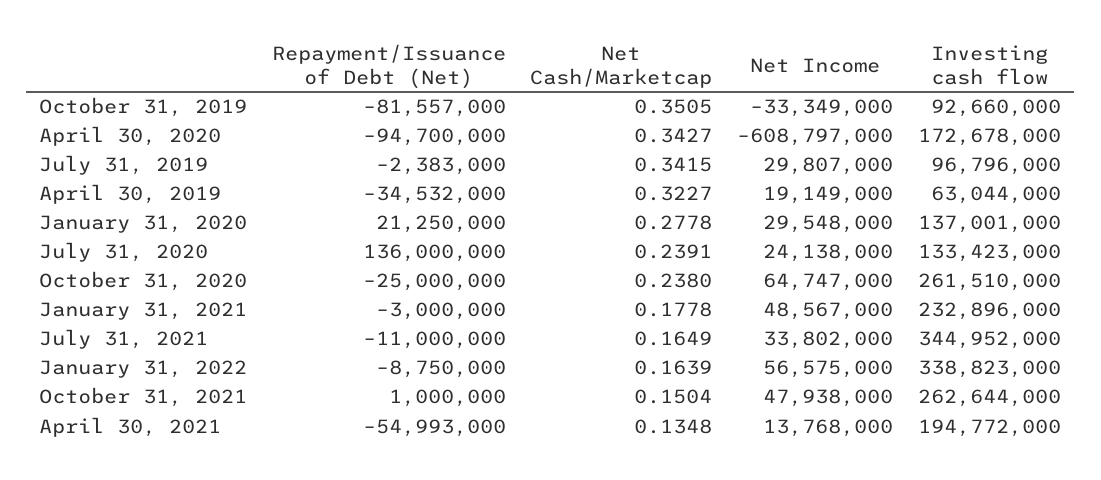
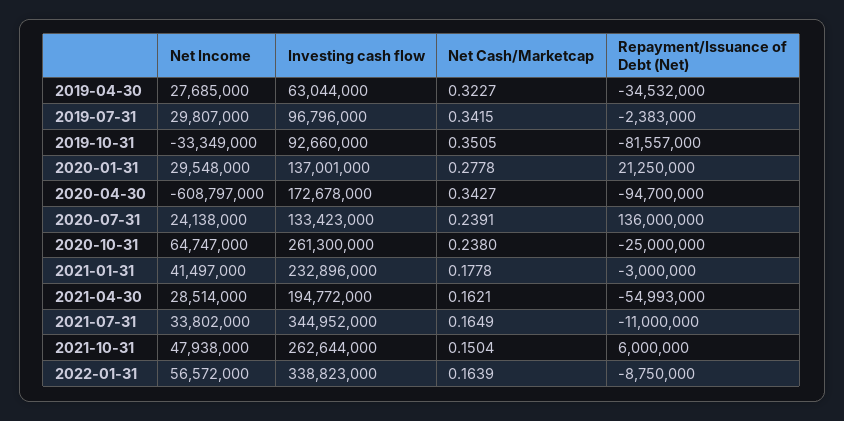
Net Income, April 30, 2019: 19149000 -> 27685000
Investing cash flow, October 31, 2020: 261510000 -> 261300000
Net Income, January 31, 2021: 48567000 -> 41497000
Net Income, January 31, 2022: 56575000 -> 56572000
Repayment/Issuance of Debt (Net), October 31, 2021: 1000000 -> 6000000
Net Cash/Marketcap, April 30, 2021: 0.1348 -> 0.1621
Net Income, April 30, 2021: 13768000 -> 28514000

